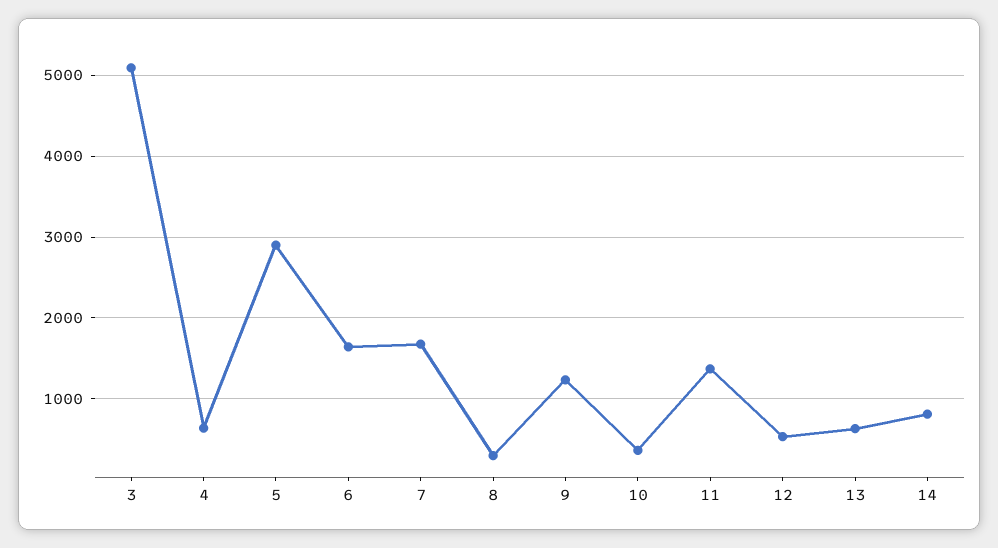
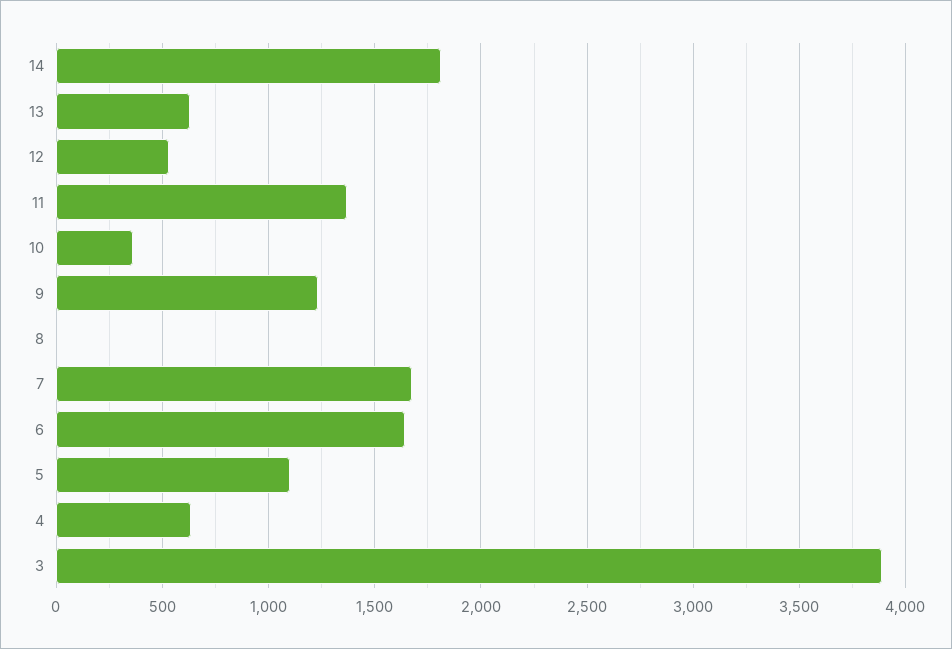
3: 5100 -> 3900
5: 2900 -> 1100
8: 300 -> 0
14: 800 -> 1800

